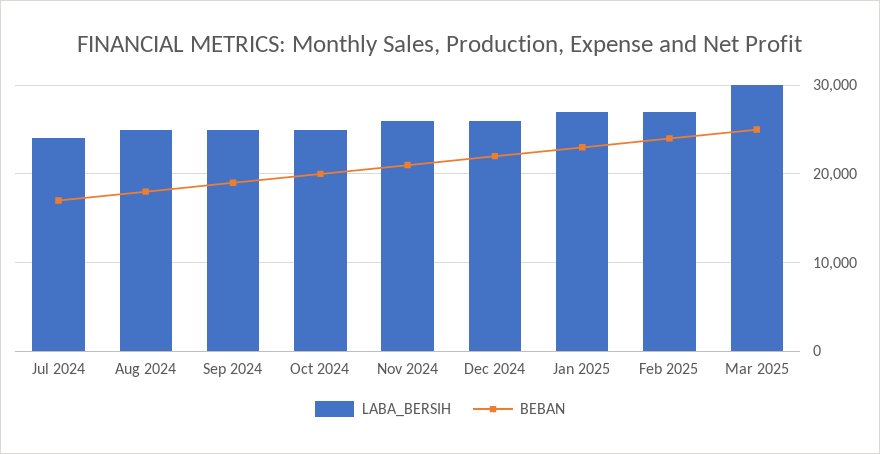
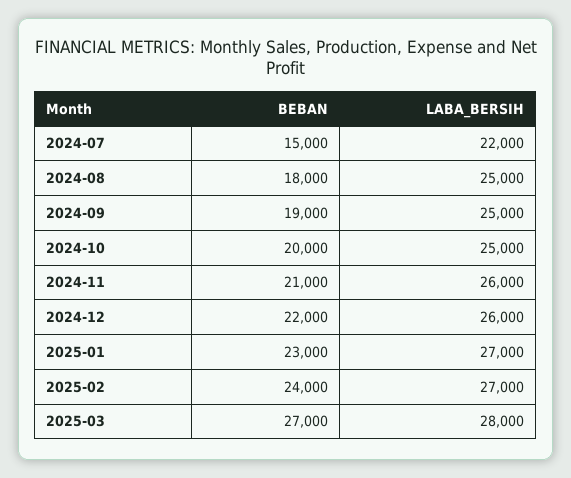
LABA_BERSIH, Jul 2024: 24000 -> 22000
BEBAN, Jul 2024: 17000 -> 15000
LABA_BERSIH, Mar 2025: 30000 -> 28000
BEBAN, Mar 2025: 25000 -> 27000

